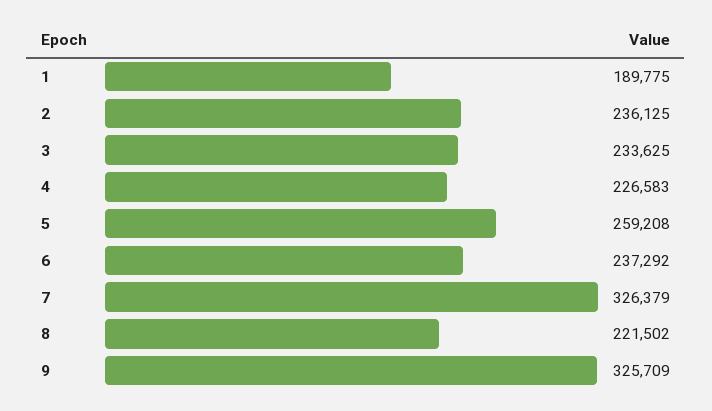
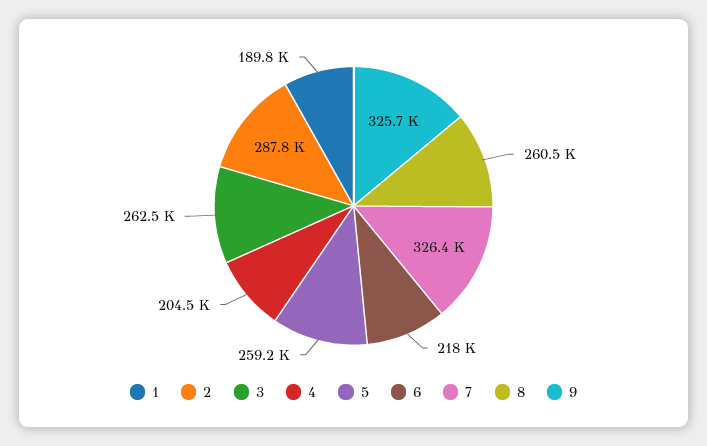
2: 236125 -> 287800
3: 233625 -> 262500
4: 226583 -> 204500
6: 237292 -> 218000
8: 221502 -> 260500

